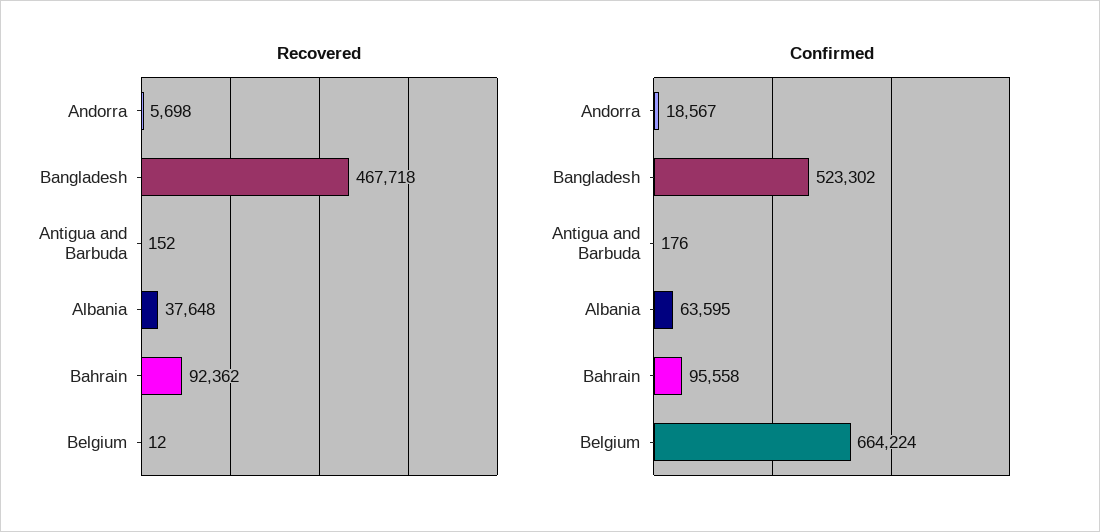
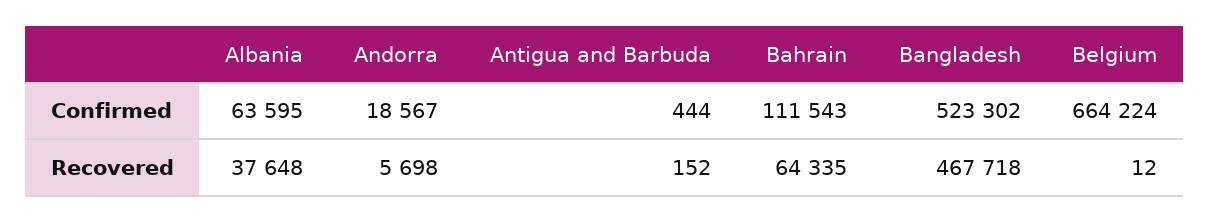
Recovered, Bahrain: 92362 -> 64335
Confirmed, Antigua and Barbuda: 176 -> 444
Confirmed, Bahrain: 95558 -> 111543

